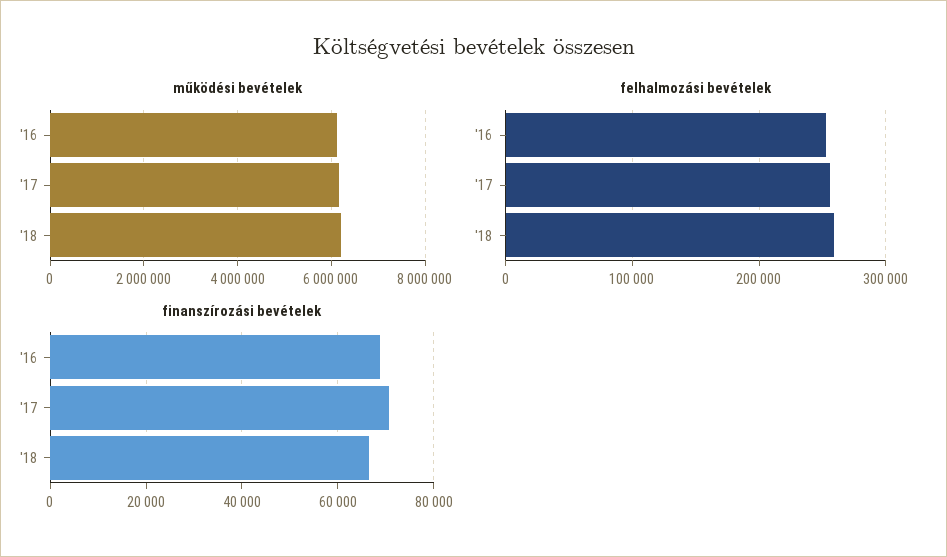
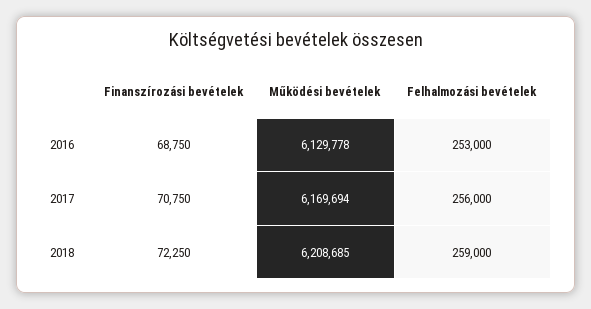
finanszírozási bevételek, '18: 66000 -> 72250

